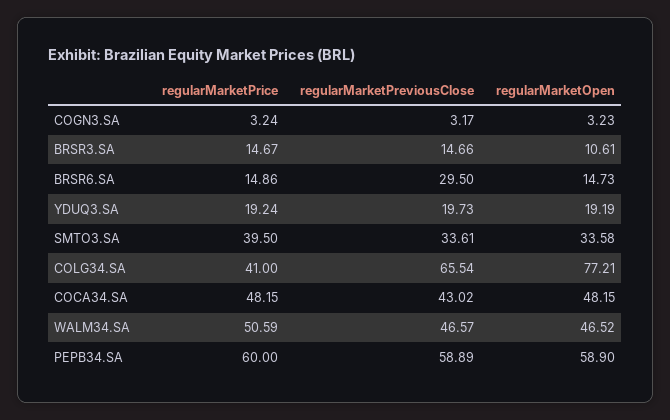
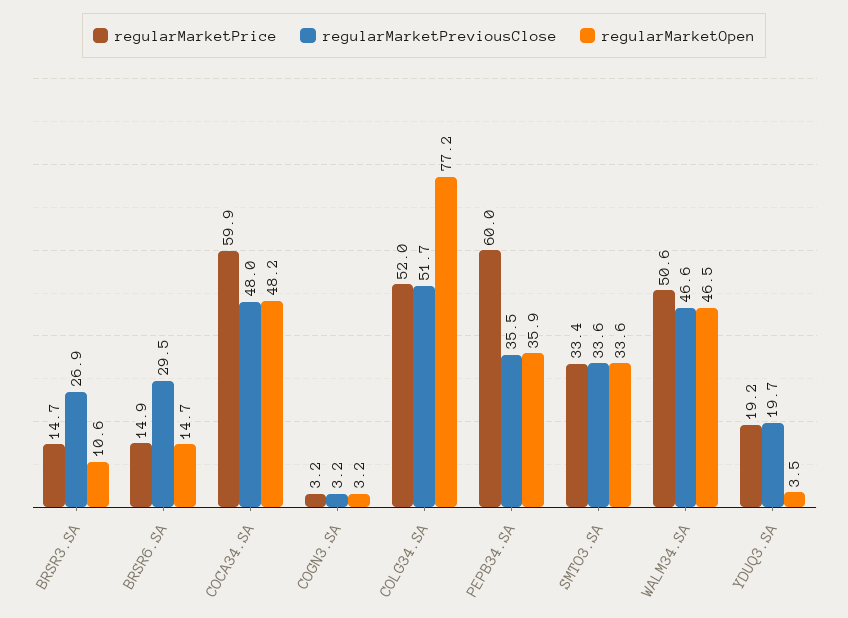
regularMarketPreviousClose, BRSR3.SA: 14.66 -> 26.9
regularMarketOpen, YDUQ3.SA: 19.19 -> 3.5
regularMarketPrice, SMTO3.SA: 39.5 -> 33.4
regularMarketPrice, COLG34.SA: 41 -> 52
regularMarketPreviousClose, COLG34.SA: 65.54 -> 51.7
regularMarketPrice, COCA34.SA: 48.15 -> 59.9
regularMarketPreviousClose, COCA34.SA: 43.02 -> 48
regularMarketPreviousClose, PEPB34.SA: 58.89 -> 35.5
regularMarketOpen, PEPB34.SA: 58.9 -> 35.9

